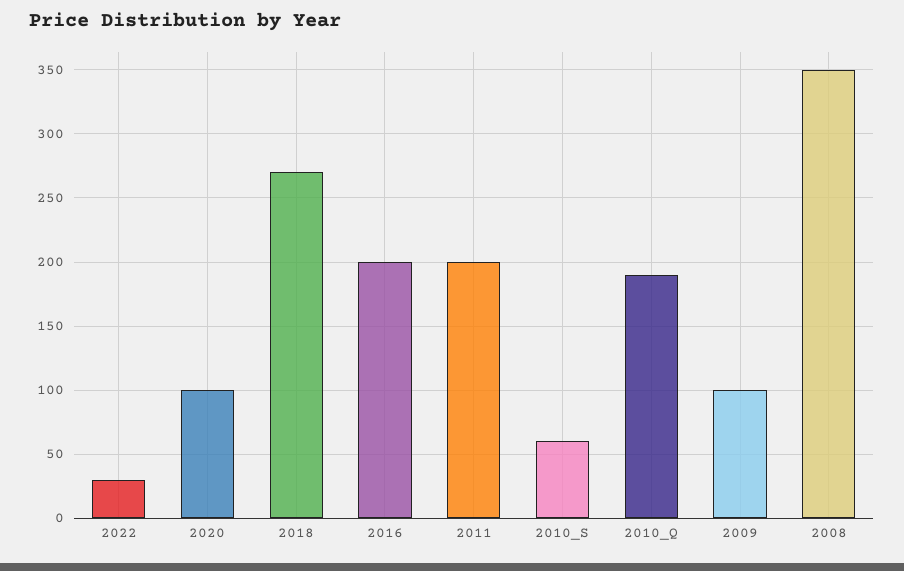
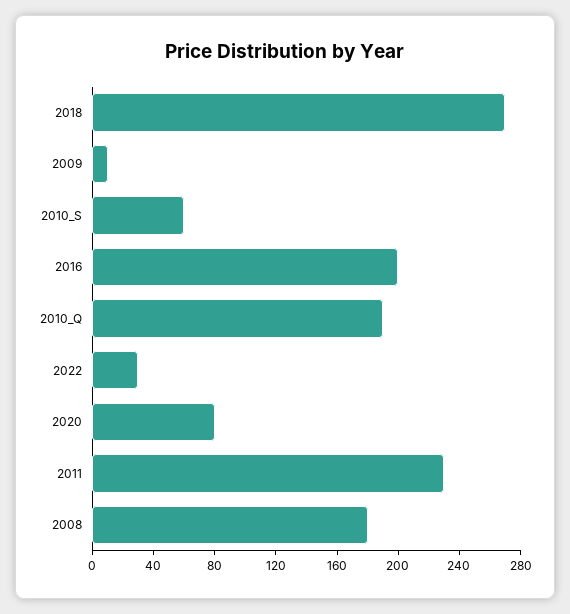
2020: 100 -> 80
2011: 200 -> 230
2009: 100 -> 10
2008: 350 -> 180

